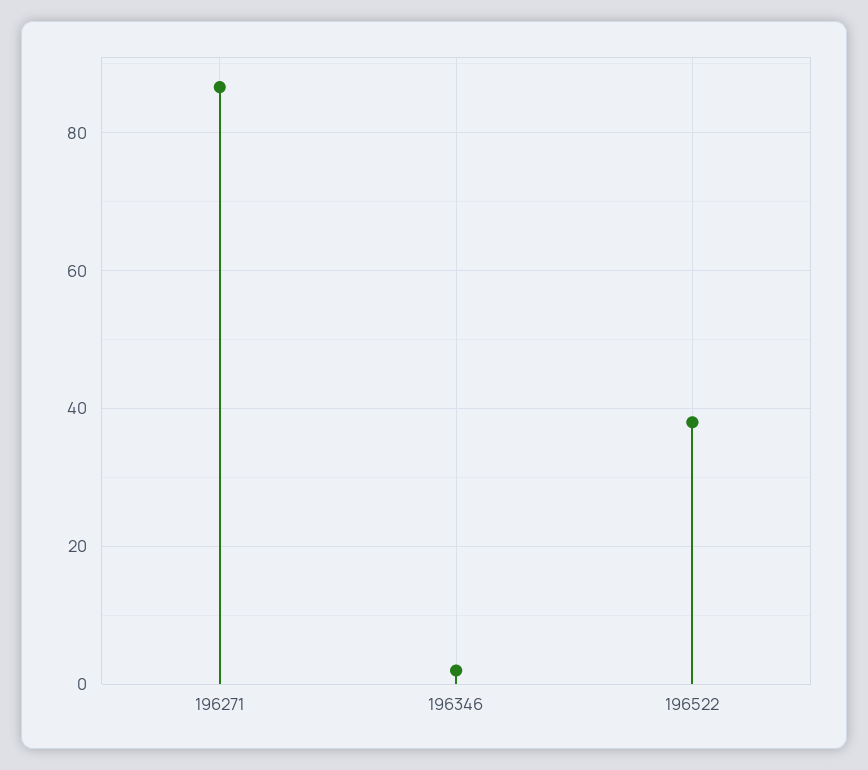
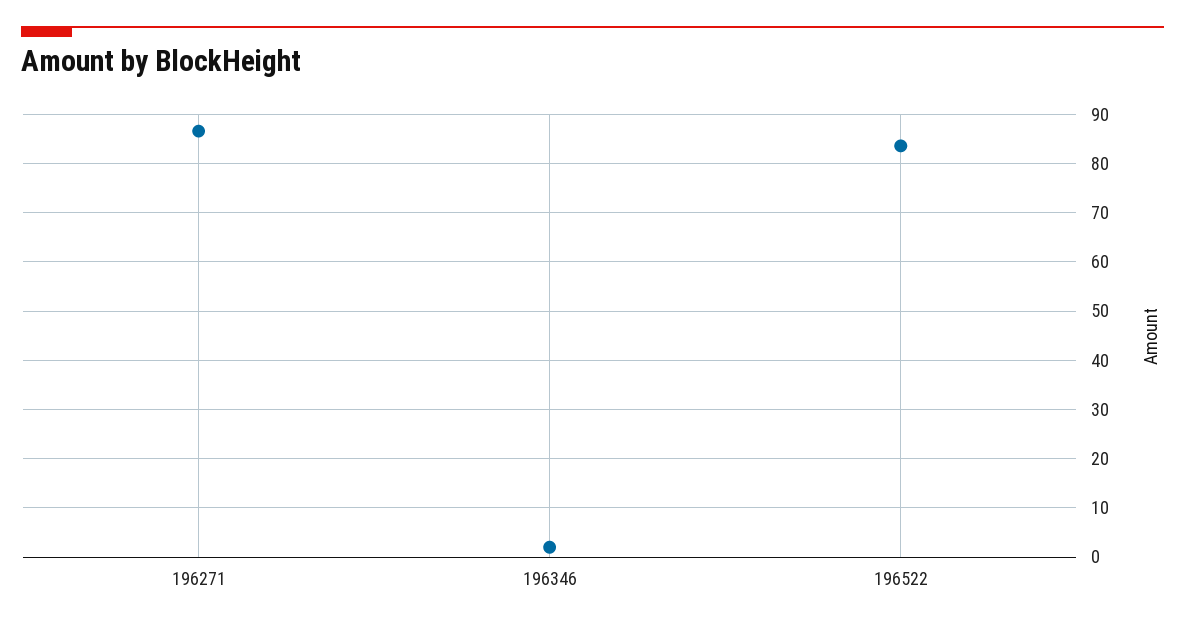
196522: 38 -> 84

